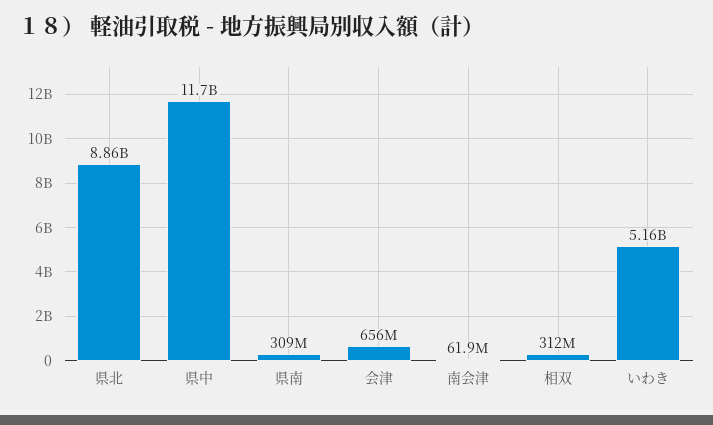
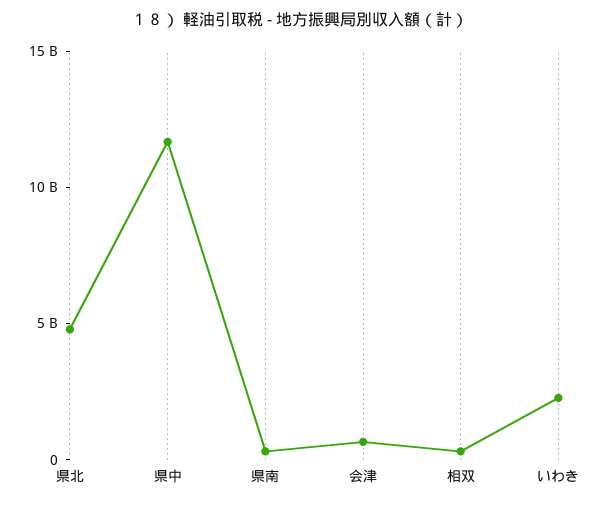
県北: 8860000000 -> 5000000000
南会津: 61900000 -> none
いわき: 5160000000 -> 2000000000

